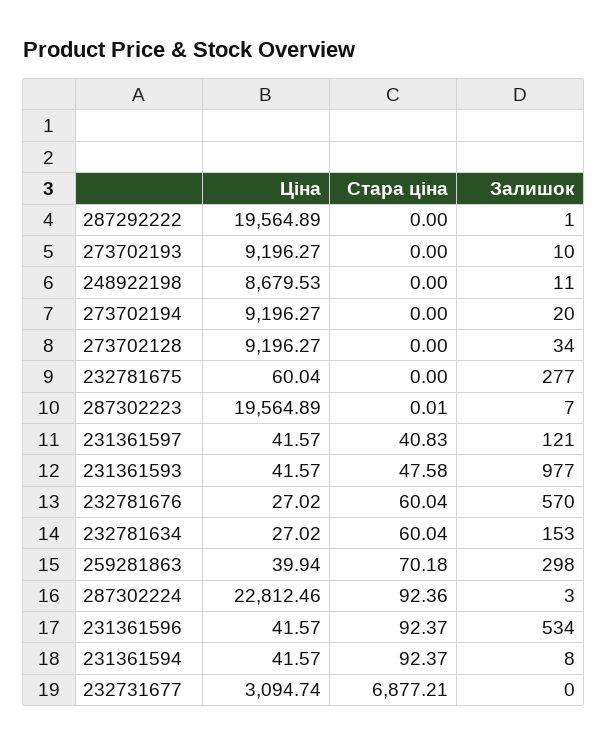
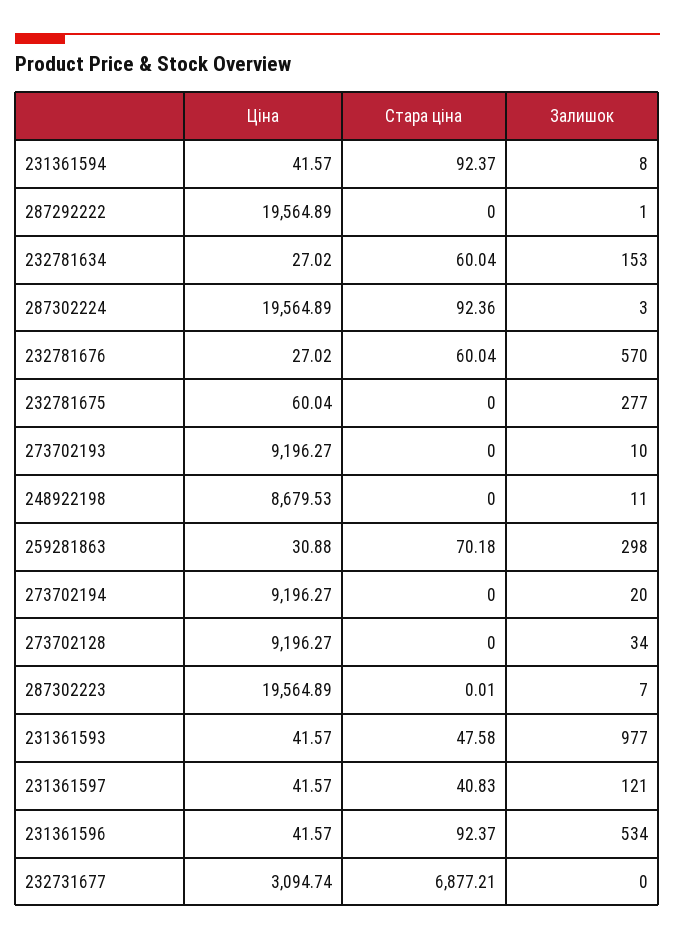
Ціна, 259281863: 39.94 -> 30.88
Ціна, 287302224: 22812.46 -> 19564.89

